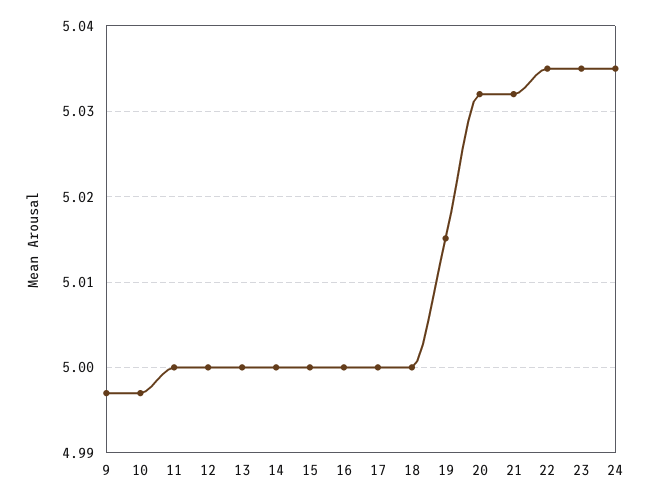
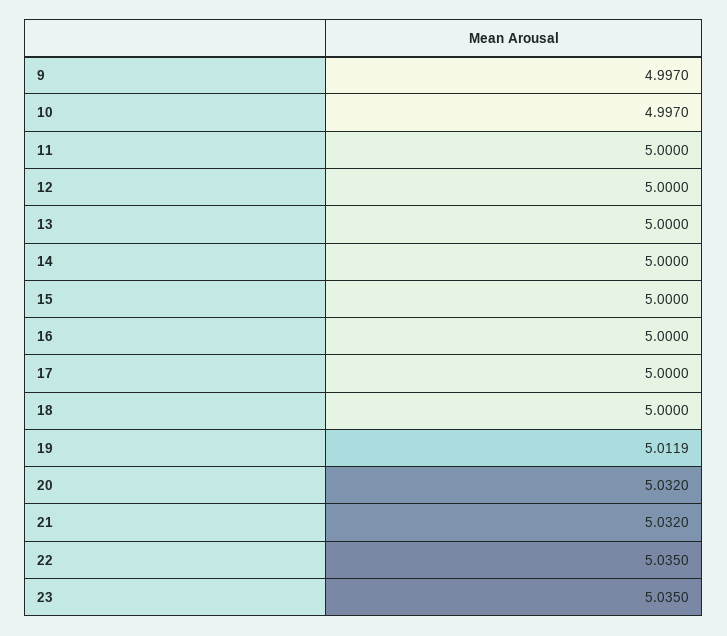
19: 5.015 -> 5.0119
24: 5.035 -> none

